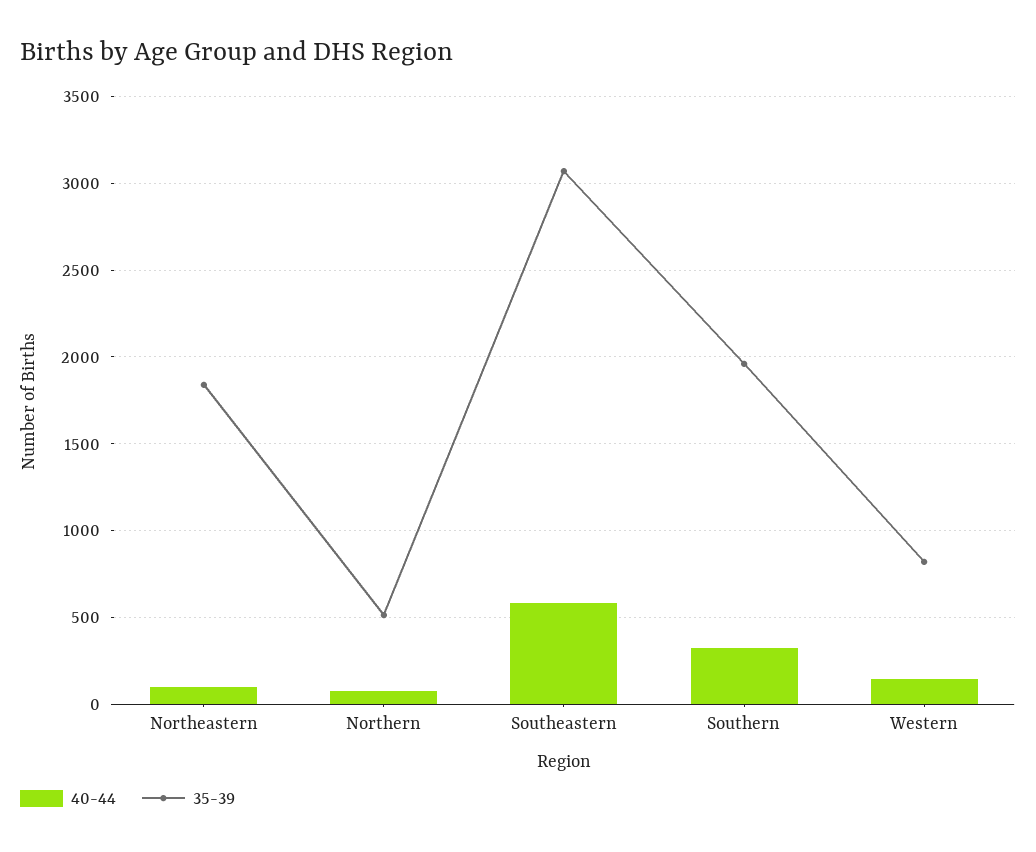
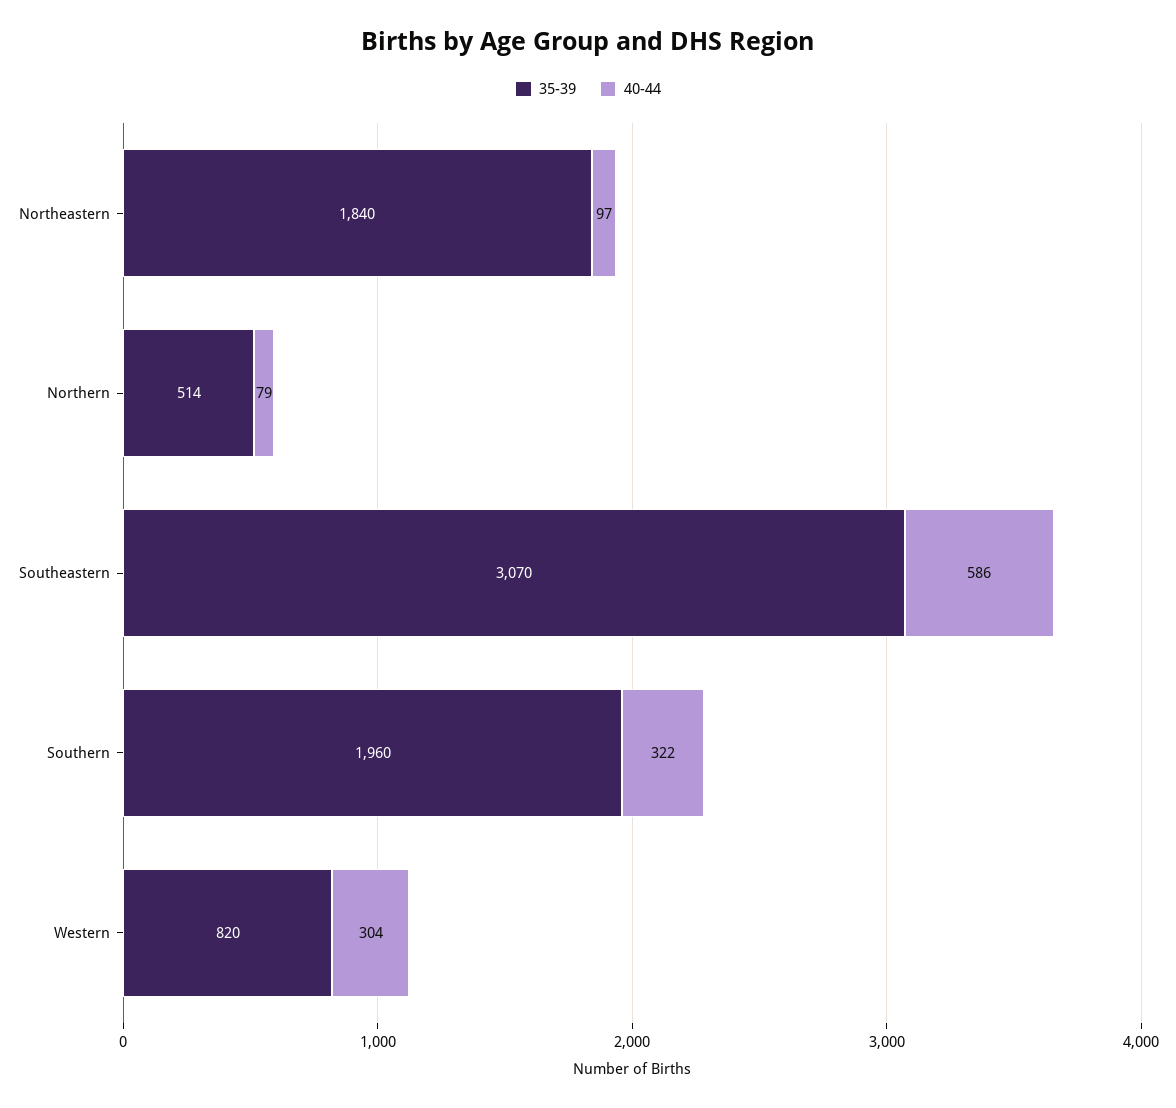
40-44, Western: 150 -> 304

